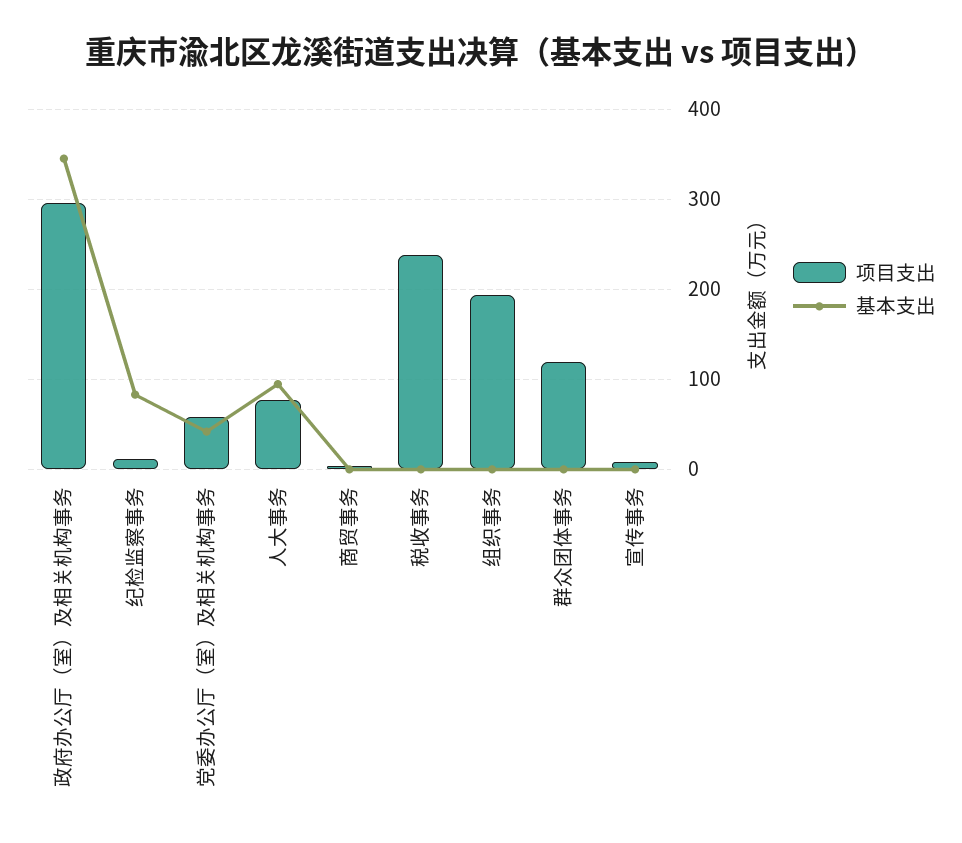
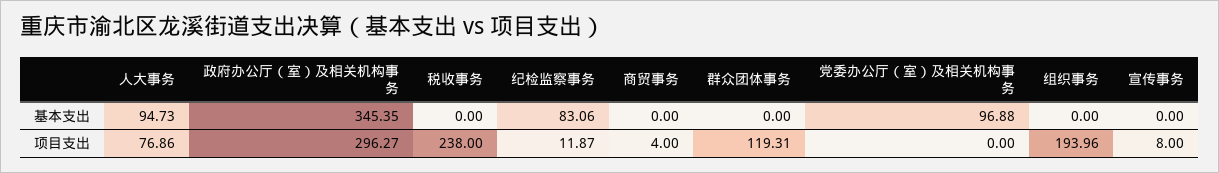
项目支出, 党委办公厅（室）及相关机构事务: 60 -> 0
基本支出, 党委办公厅（室）及相关机构事务: 40 -> 96.88

